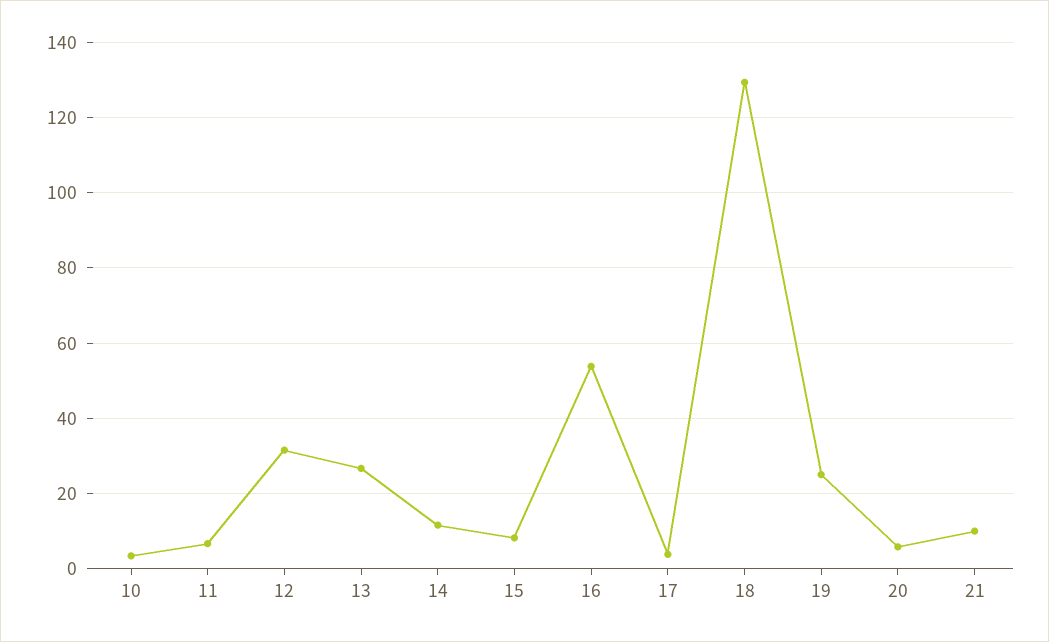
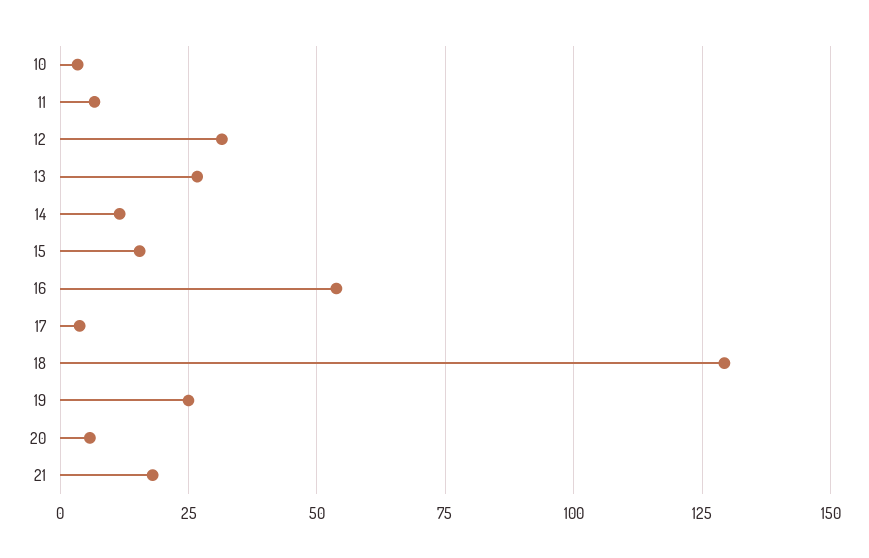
15: 8 -> 15
21: 10 -> 17.5

